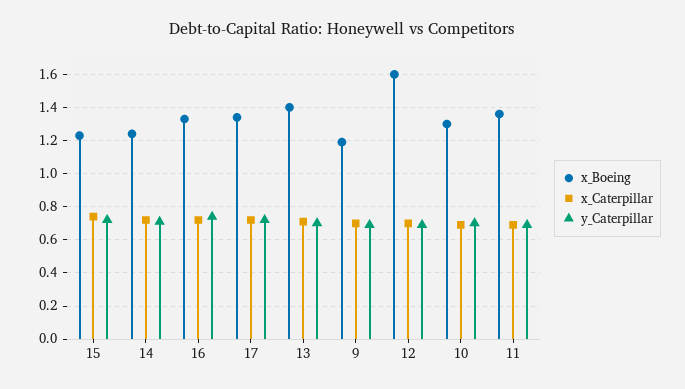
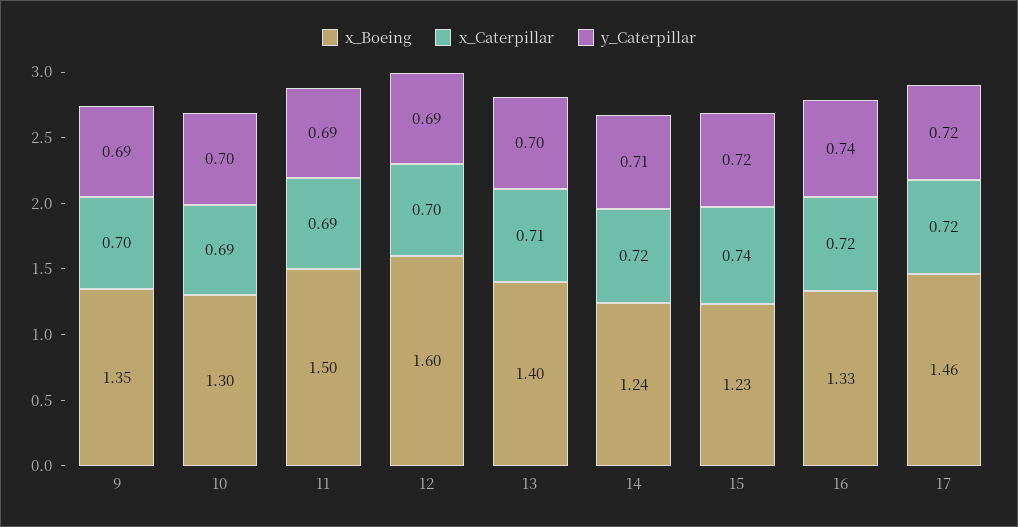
x_Boeing, 17: 1.35 -> 1.46
x_Boeing, 9: 1.2 -> 1.35
x_Boeing, 11: 1.35 -> 1.5

